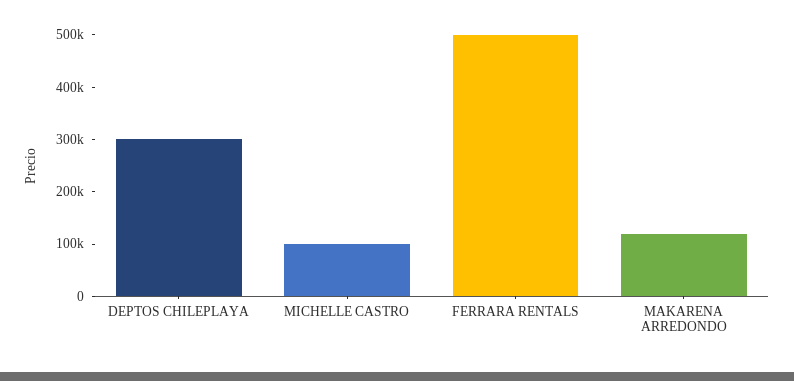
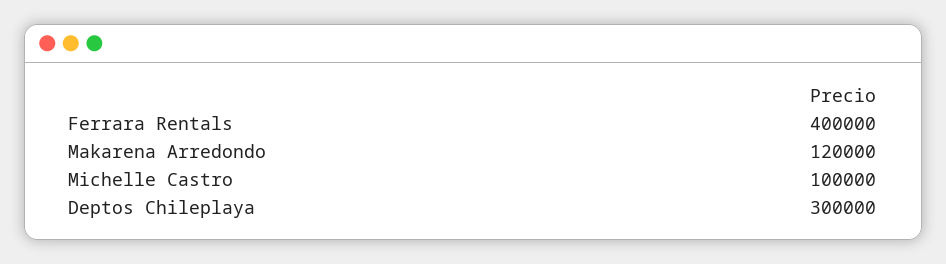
FERRARA RENTALS: 500000 -> 400000

